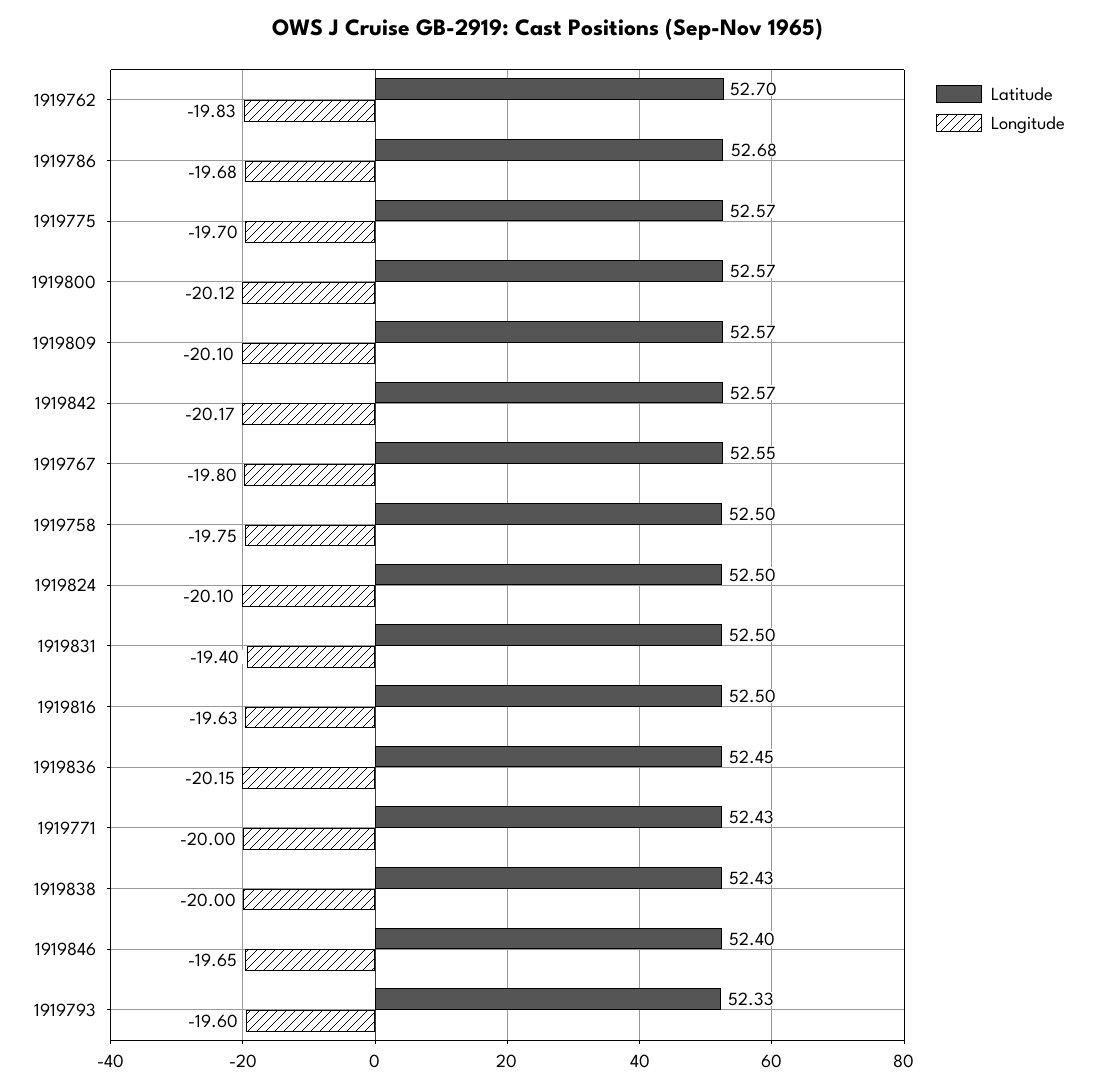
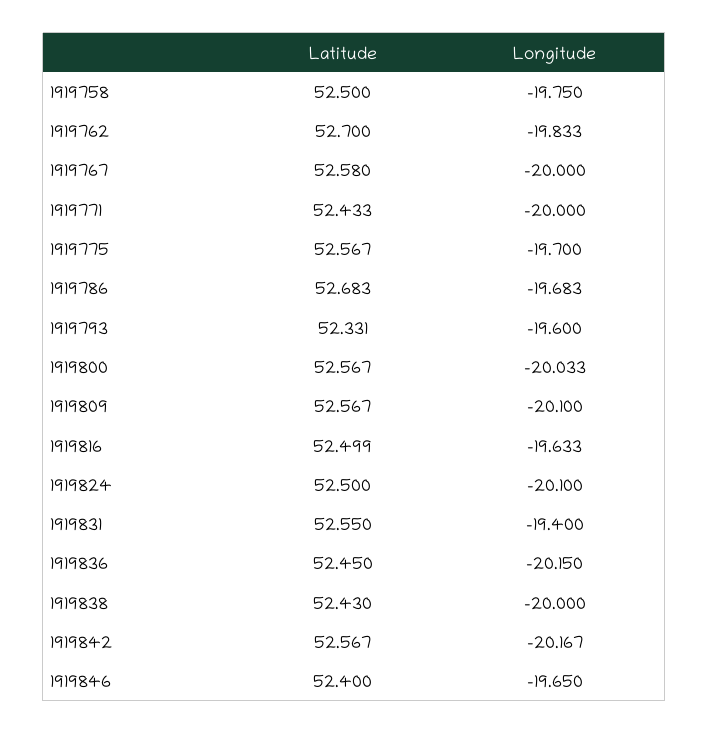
Longitude, 1919800: -20.12 -> -20.033
Latitude, 1919767: 52.55 -> 52.58
Longitude, 1919767: -19.8 -> -20
Latitude, 1919831: 52.5 -> 52.55

